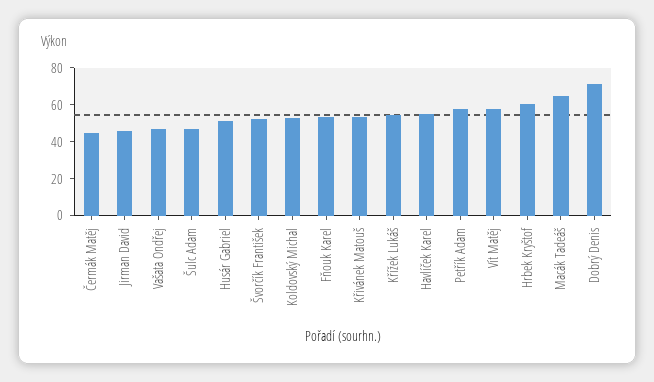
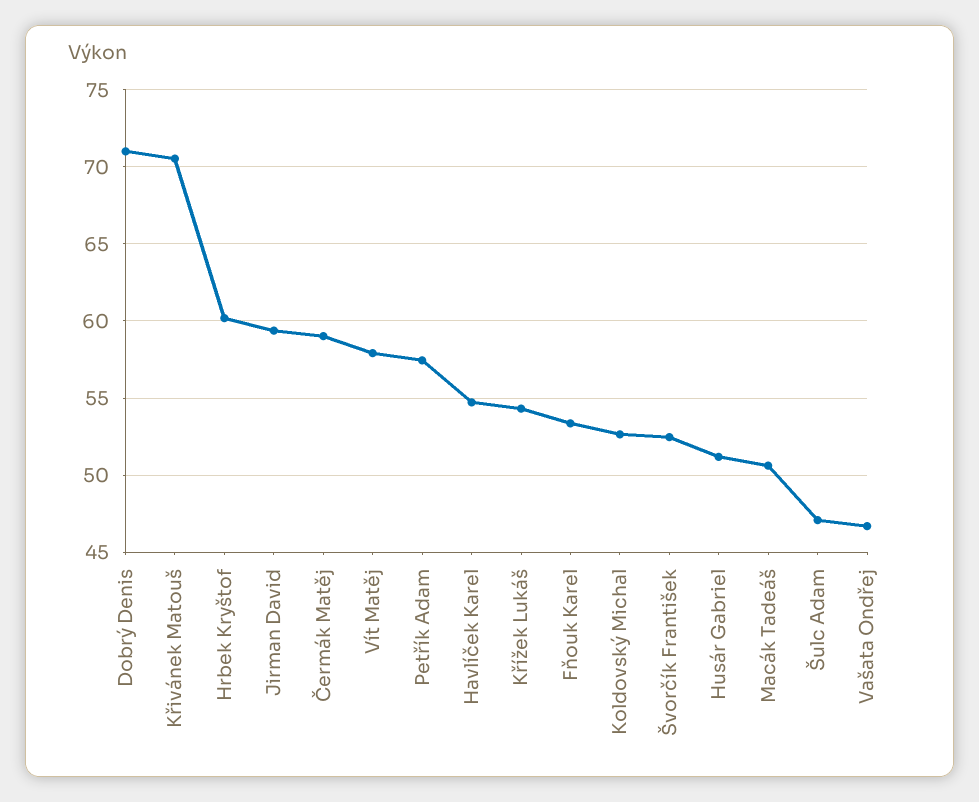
Čermák Matěj: 45 -> 59
Jirman David: 45 -> 59.5
Křivánek Matouš: 55 -> 70.5
Macák Tadeáš: 65 -> 50.5

